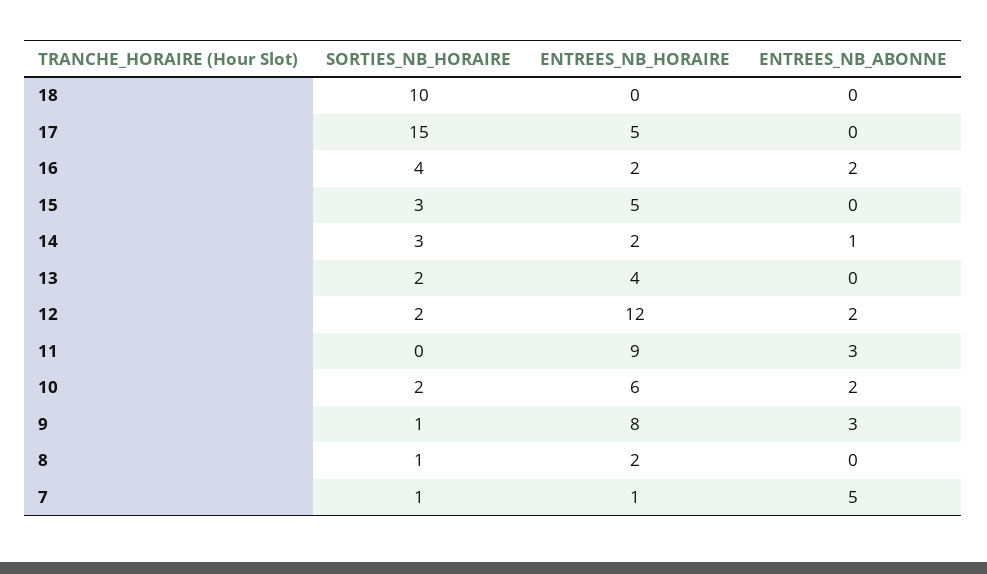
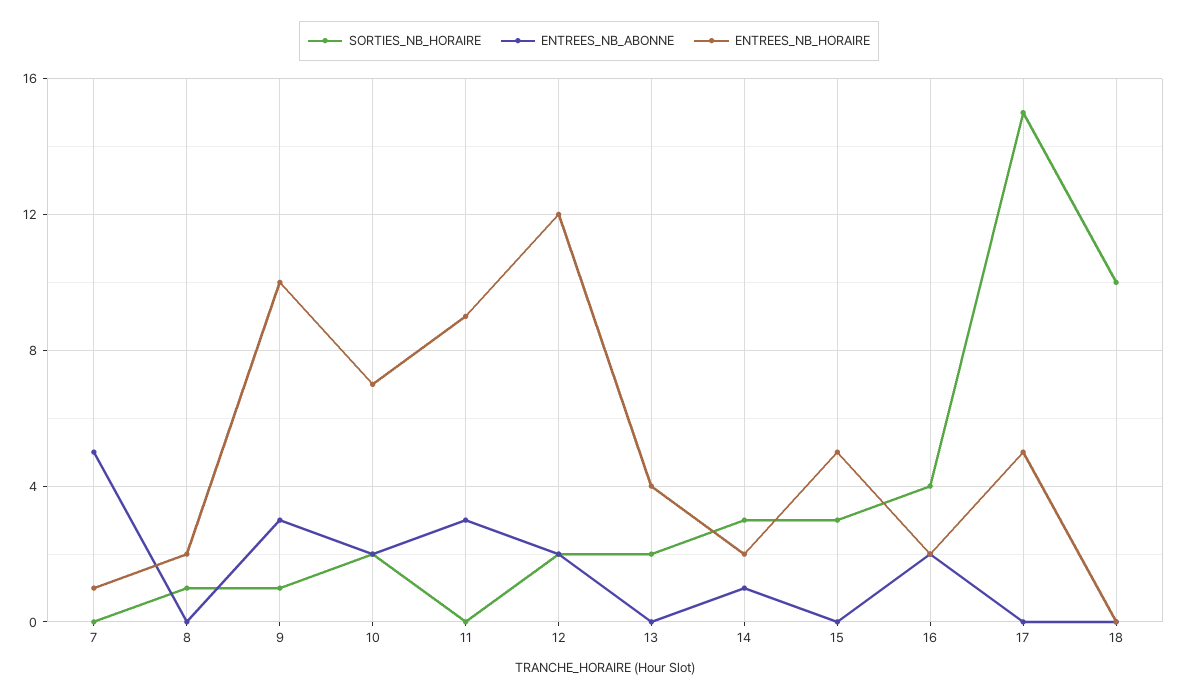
ENTREES_NB_HORAIRE, 10: 6 -> 7
ENTREES_NB_HORAIRE, 9: 8 -> 10
SORTIES_NB_HORAIRE, 7: 1 -> 0

